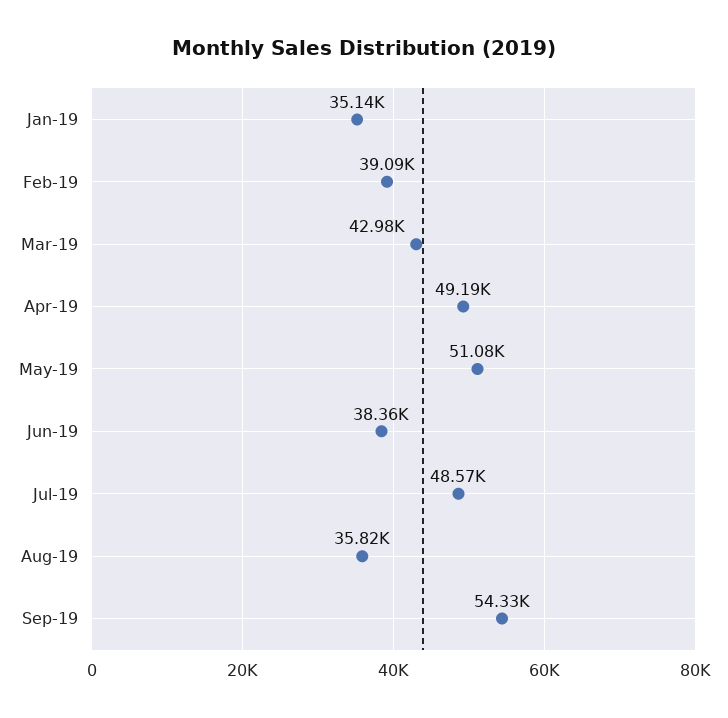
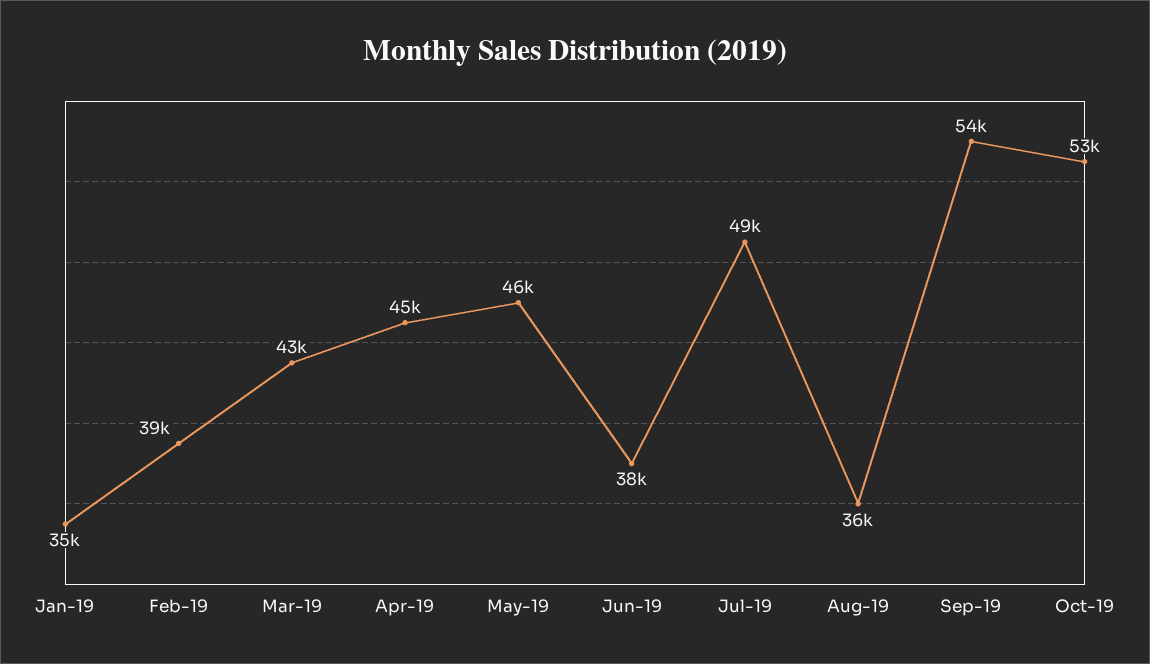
Apr-19: 49190 -> 45000
May-19: 51080 -> 46000
Oct-19: none -> 53000

